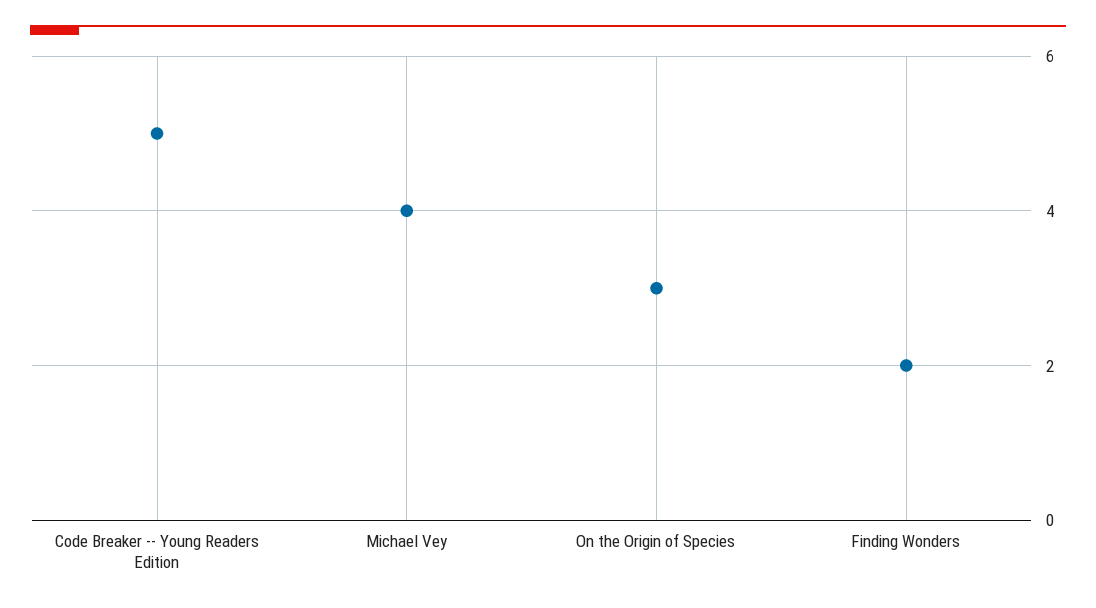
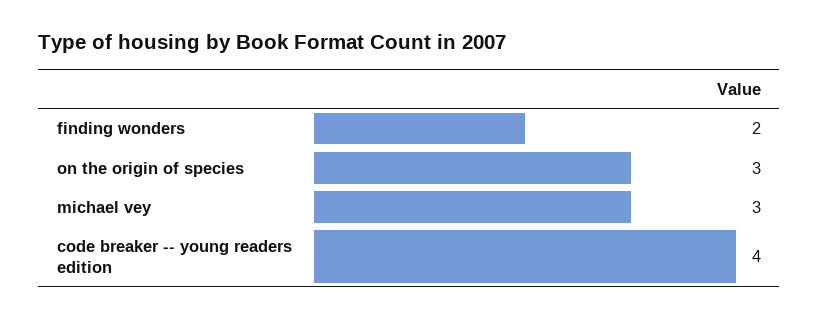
Code Breaker -- Young Readers Edition: 5 -> 4
Michael Vey: 4 -> 3

